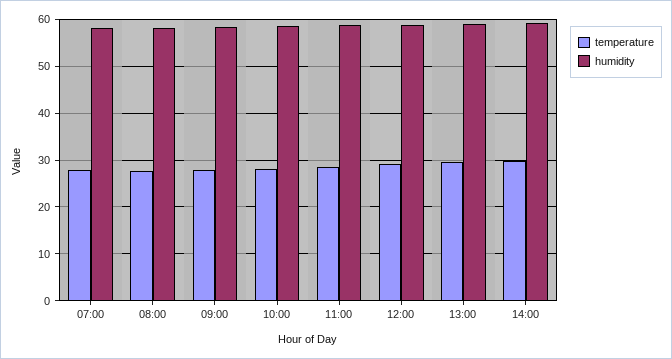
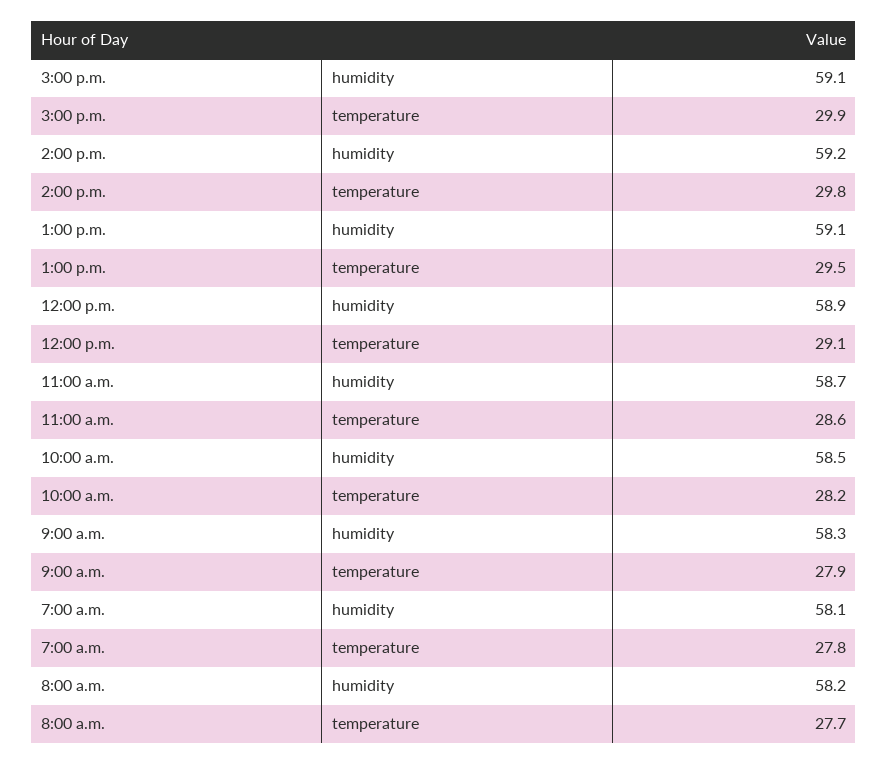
humidity, 3:00 p.m.: none -> 59.1
temperature, 3:00 p.m.: none -> 29.9

